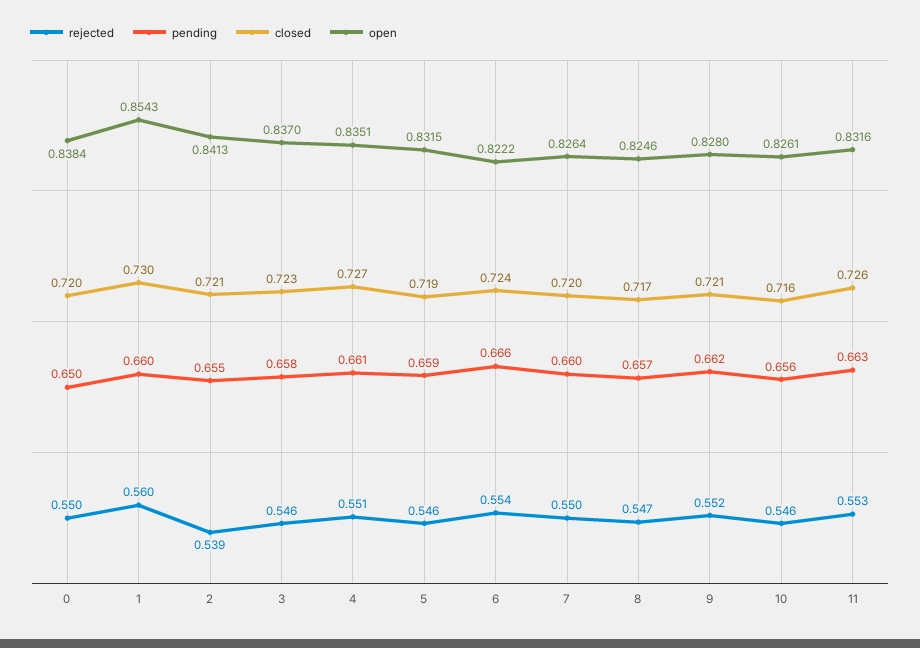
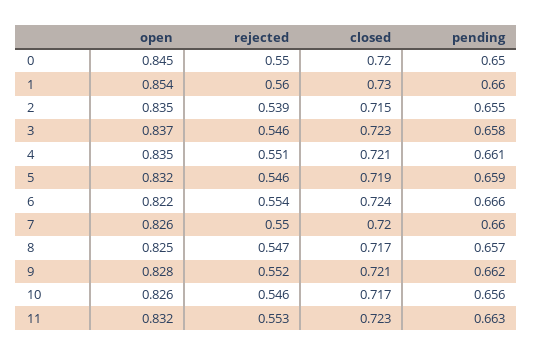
open, 0: 0.8384 -> 0.845
closed, 2: 0.721 -> 0.715
open, 2: 0.8413 -> 0.835
closed, 4: 0.727 -> 0.721
closed, 10: 0.716 -> 0.717
closed, 11: 0.726 -> 0.723

